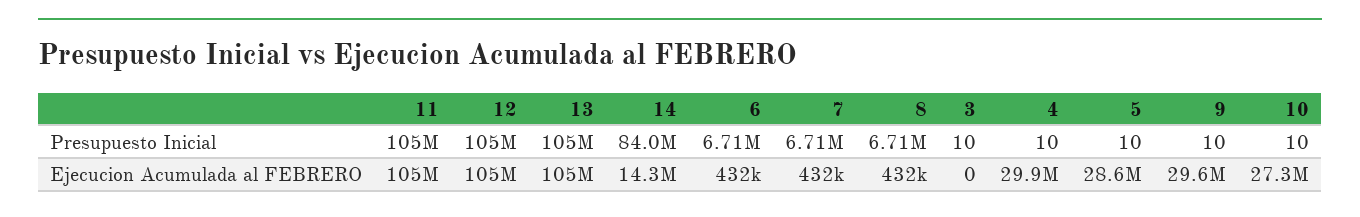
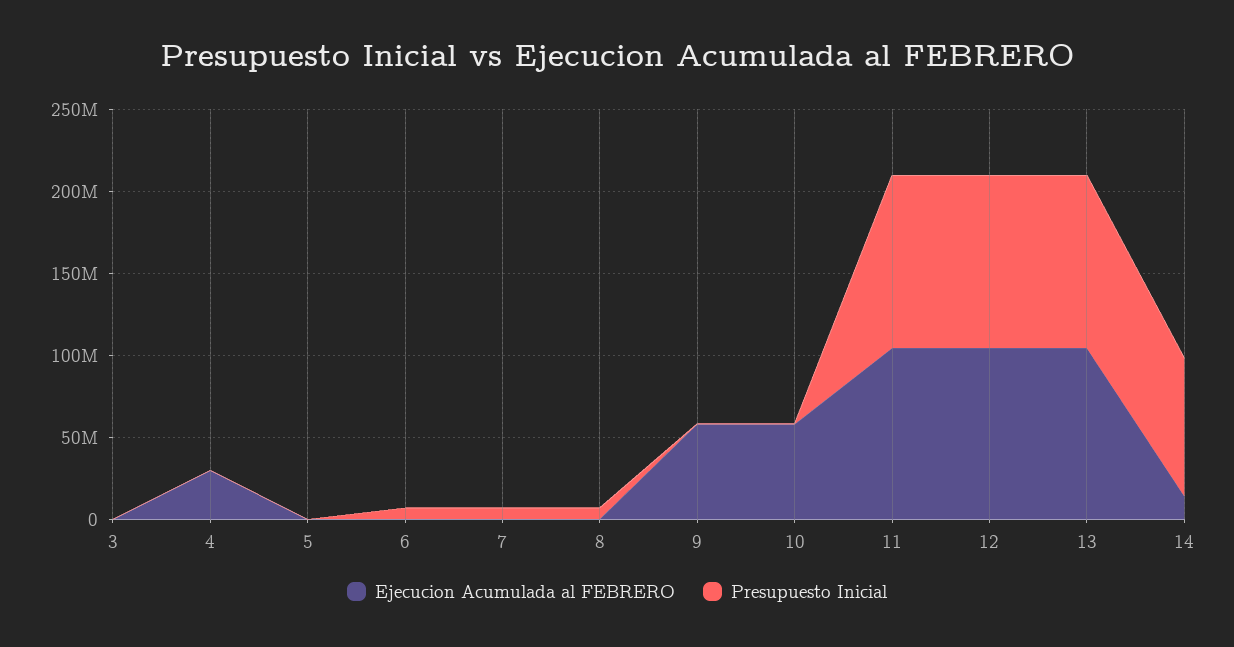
Ejecucion Acumulada al FEBRERO, 5: 28600000 -> 0
Ejecucion Acumulada al FEBRERO, 9: 29600000 -> 60000000
Ejecucion Acumulada al FEBRERO, 10: 27300000 -> 60000000

